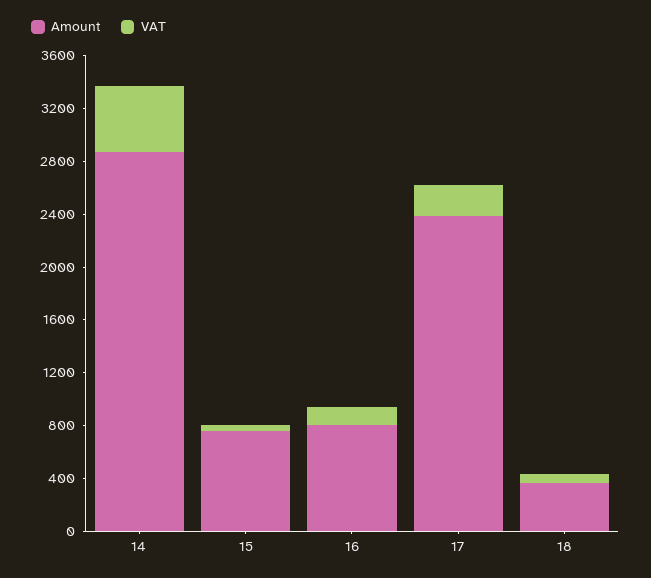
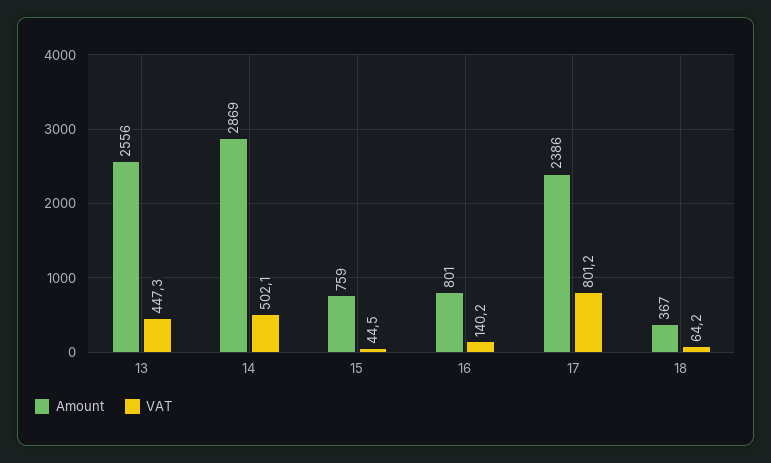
VAT, 17: 200 -> 801.2
Amount, 13: none -> 2556
VAT, 13: none -> 447.3

